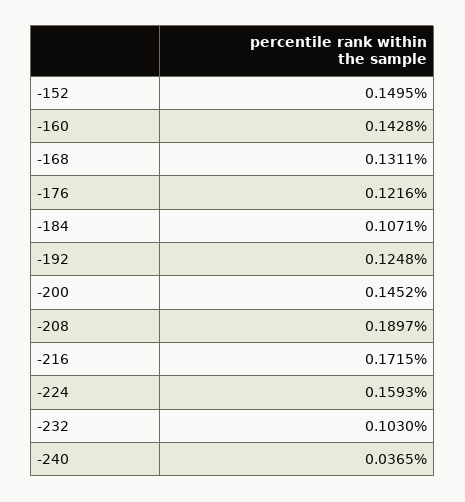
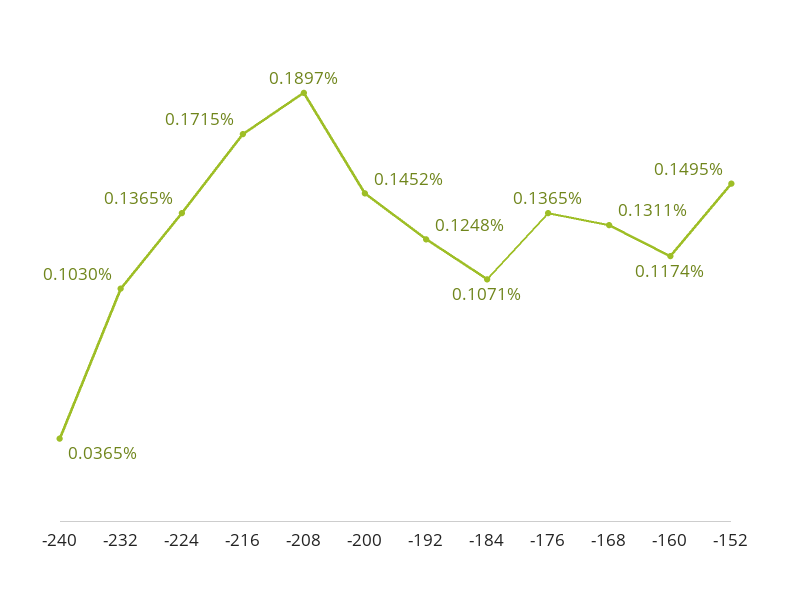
-160: 0.1428 -> 0.1174
-176: 0.1216 -> 0.1365
-224: 0.1593 -> 0.1365

